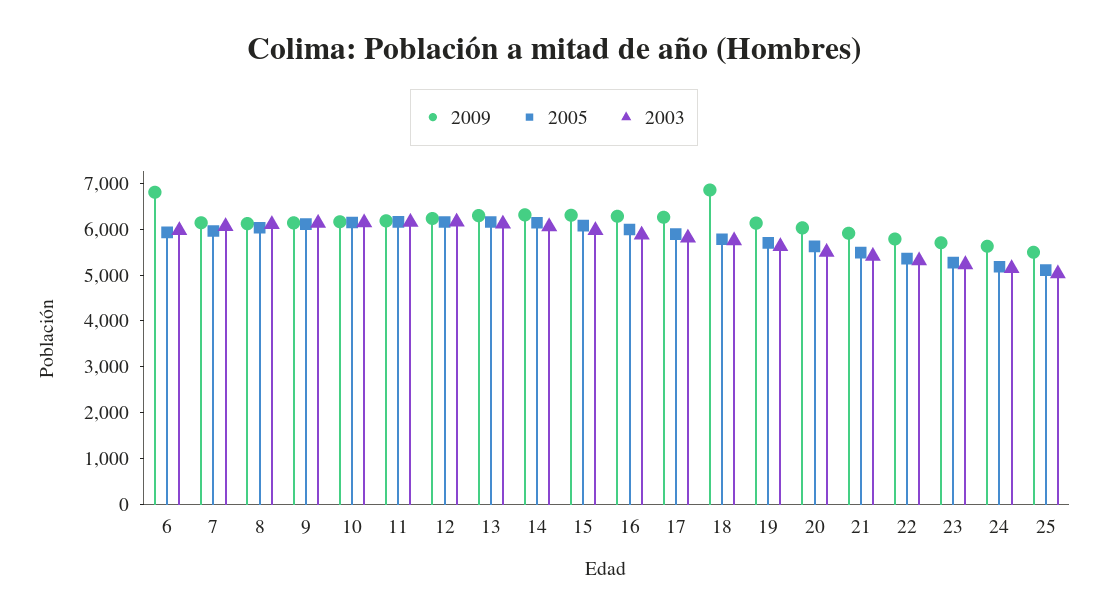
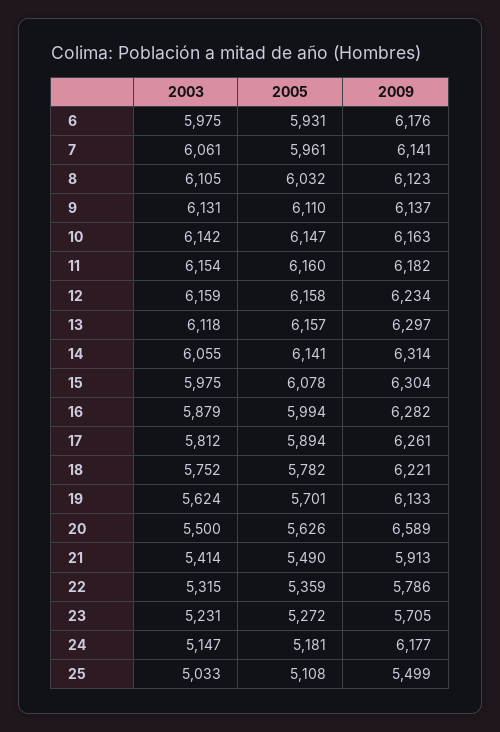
2009, 6: 6800 -> 6176
2009, 18: 6800 -> 6221
2009, 20: 6000 -> 6589
2009, 24: 5600 -> 6177

